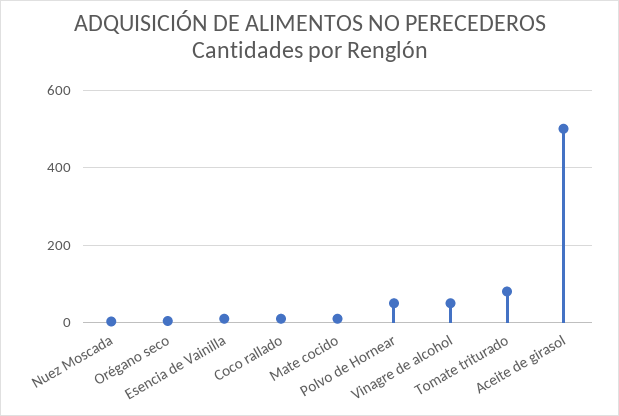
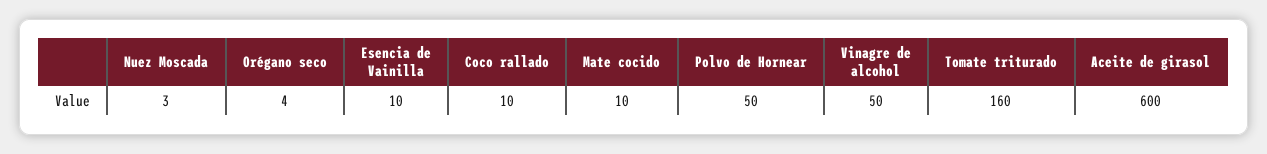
Tomate triturado: 80 -> 160
Aceite de girasol: 500 -> 600

